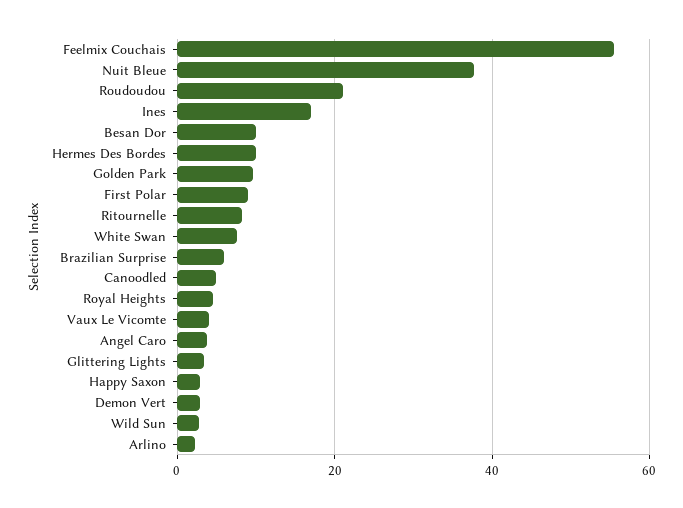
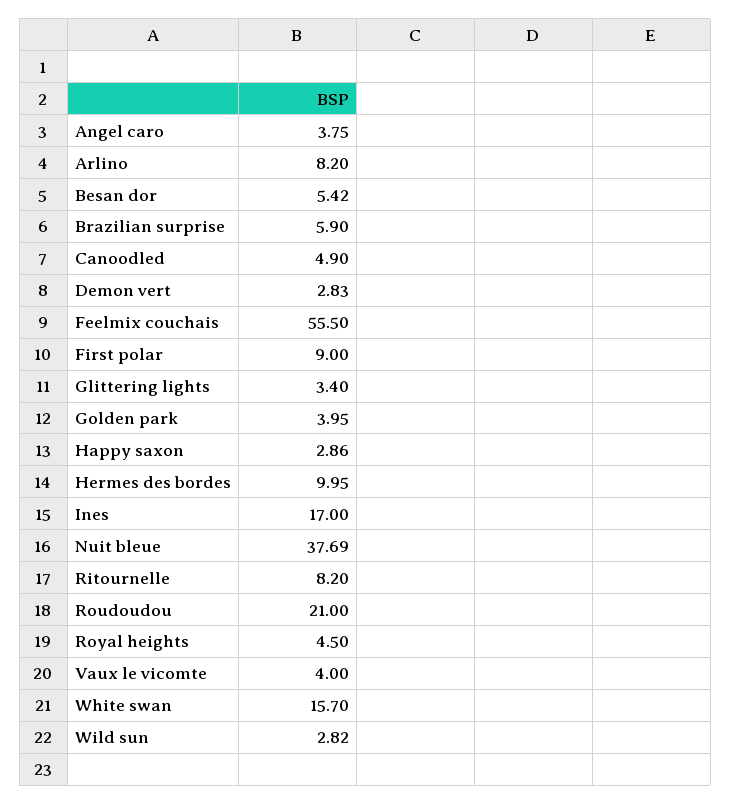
Besan Dor: 10 -> 5.42
Golden Park: 10 -> 3.95
White Swan: 8 -> 15.7
Arlino: 2 -> 8.2

